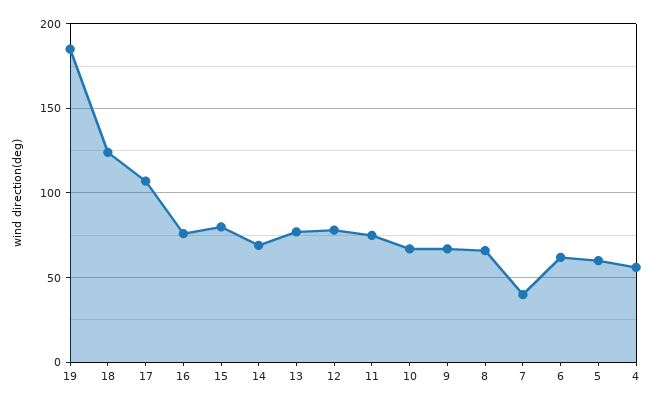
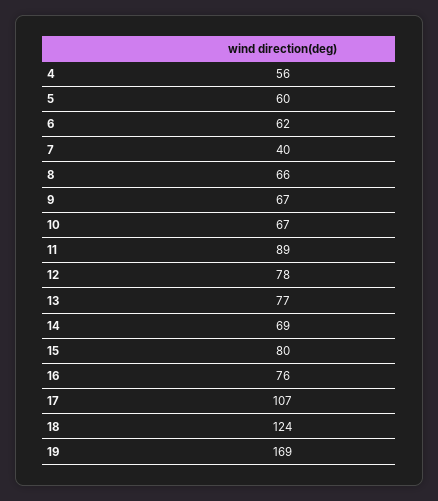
19: 185 -> 169
11: 75 -> 89

